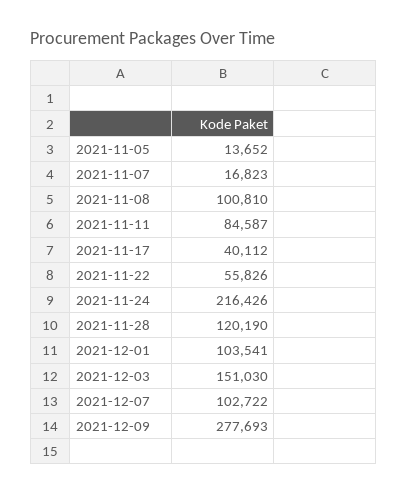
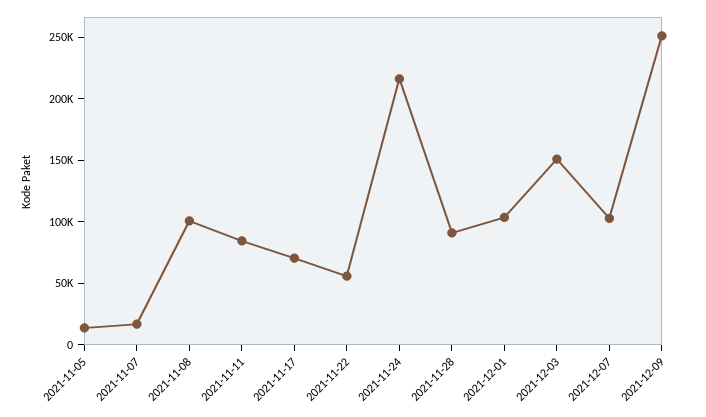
2021-11-17: 40112 -> 70000
2021-11-28: 120190 -> 90000
2021-12-09: 277693 -> 250000

